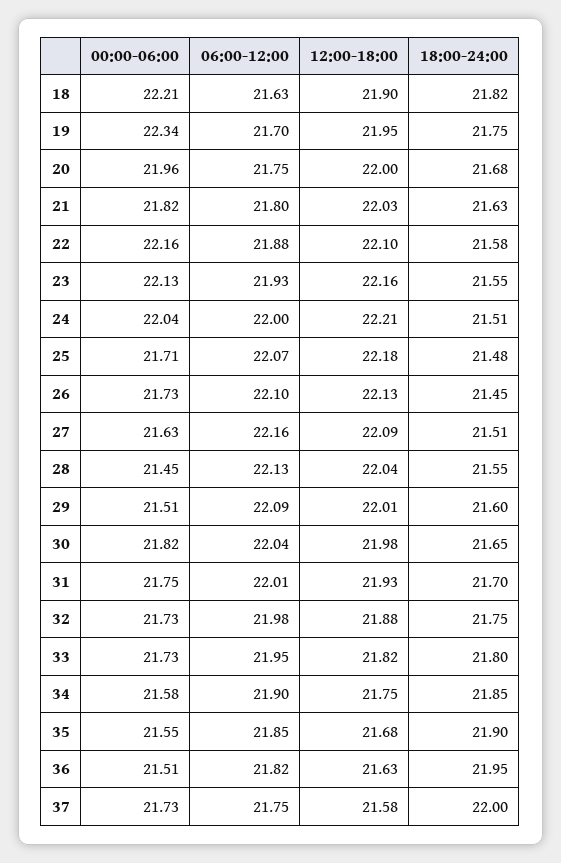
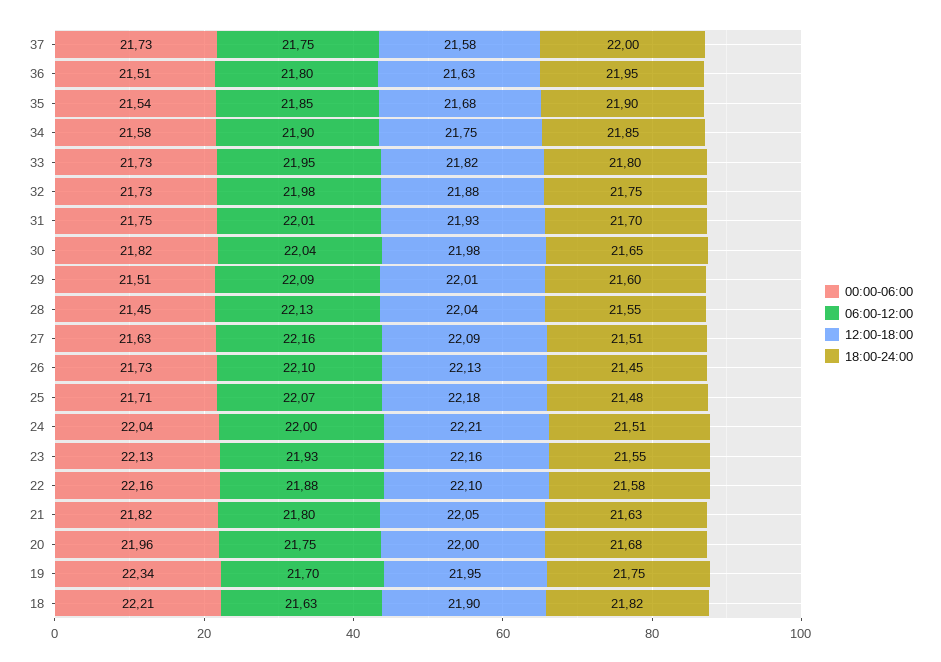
12:00-18:00, 21: 22.03 -> 22.05
00:00-06:00, 35: 21.55 -> 21.54
06:00-12:00, 36: 21.82 -> 21.8

